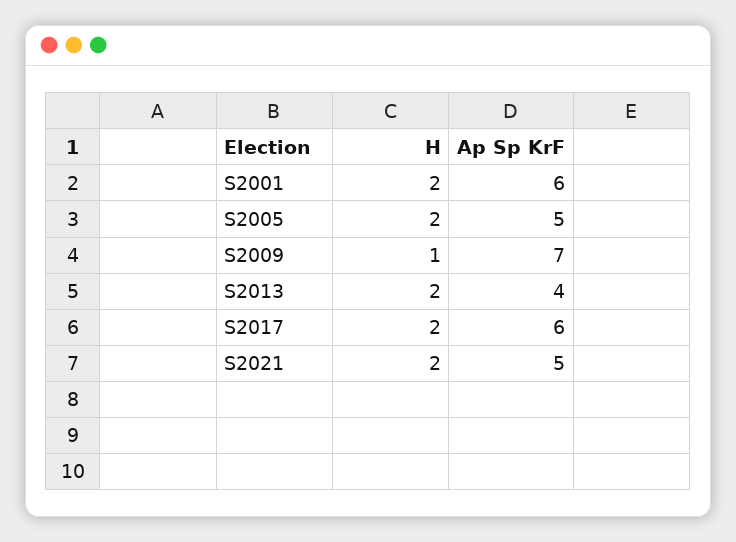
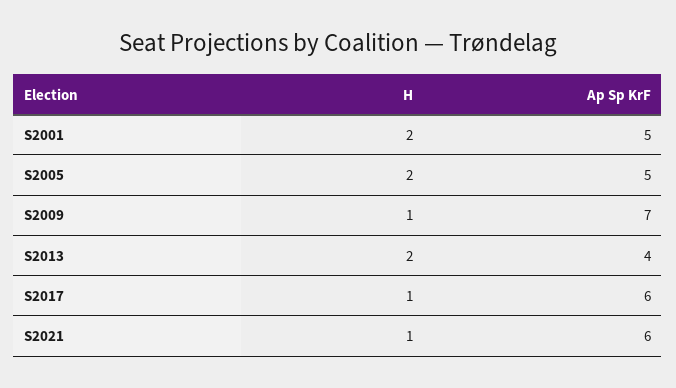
Ap Sp KrF, S2001: 6 -> 5
H, S2017: 2 -> 1
H, S2021: 2 -> 1
Ap Sp KrF, S2021: 5 -> 6

